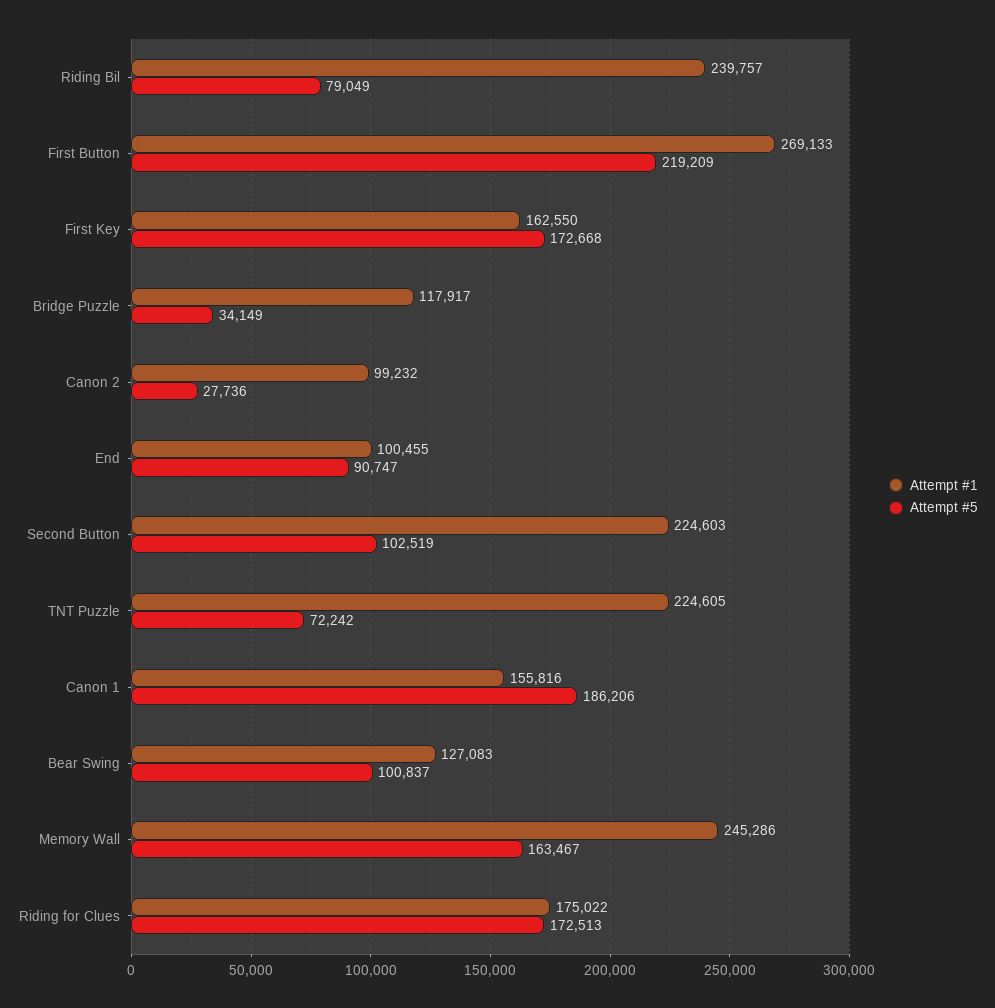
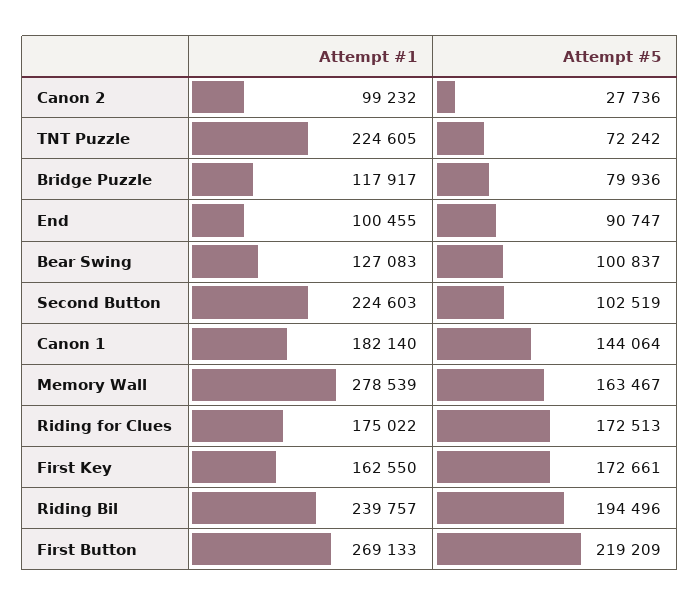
Attempt #5, Riding Bil: 79049 -> 194496
Attempt #5, First Key: 172668 -> 172661
Attempt #5, Bridge Puzzle: 34149 -> 79936
Attempt #1, Canon 1: 155816 -> 182140
Attempt #5, Canon 1: 186206 -> 144064
Attempt #1, Memory Wall: 245286 -> 278539

